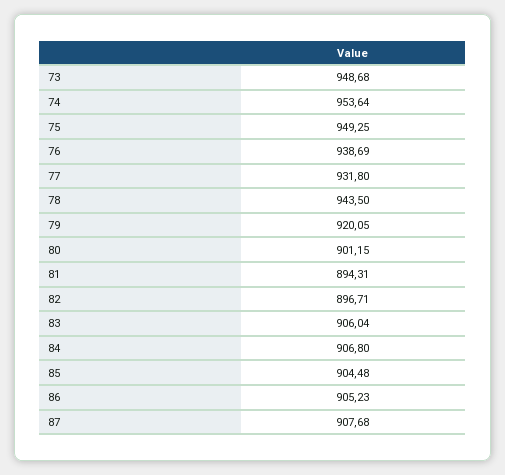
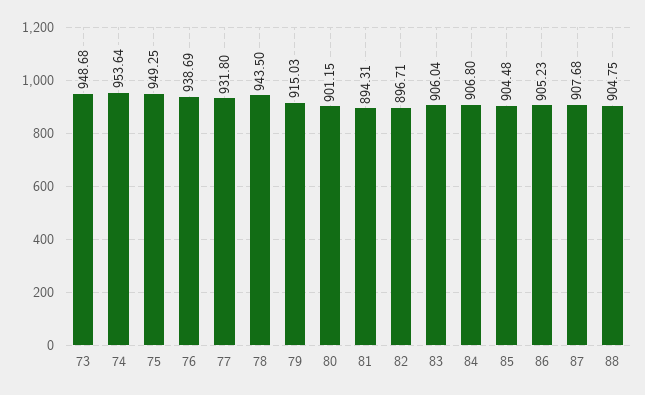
79: 920.05 -> 915.03
88: none -> 904.75

